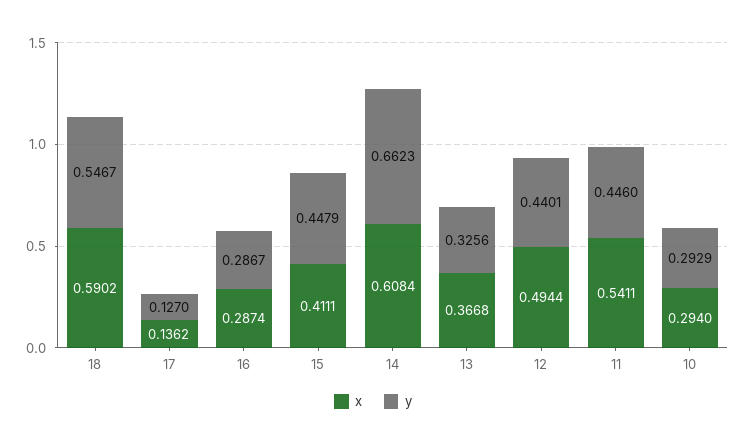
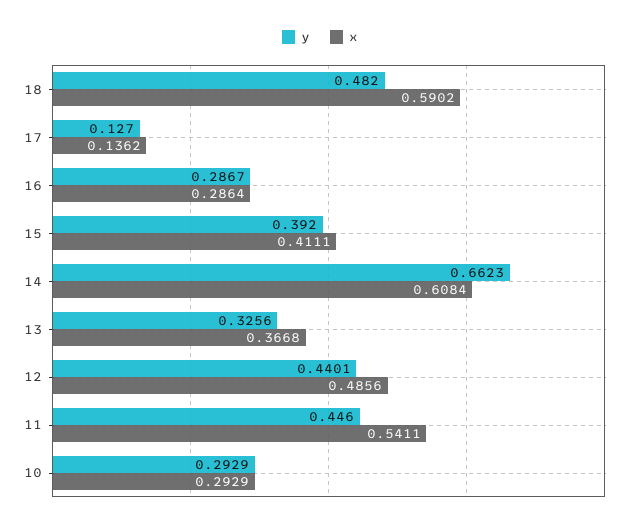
y, 18: 0.5467 -> 0.482
x, 16: 0.2874 -> 0.2864
y, 15: 0.4479 -> 0.392
x, 12: 0.4944 -> 0.4856
x, 10: 0.294 -> 0.2929

